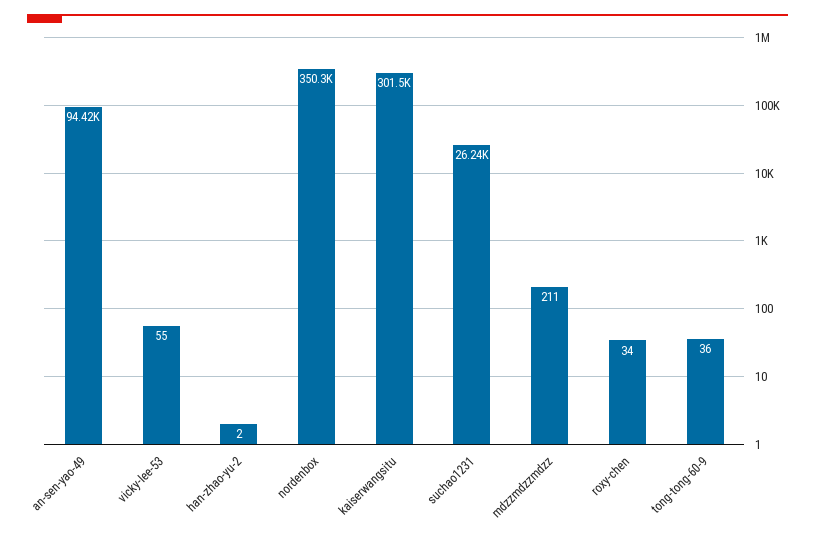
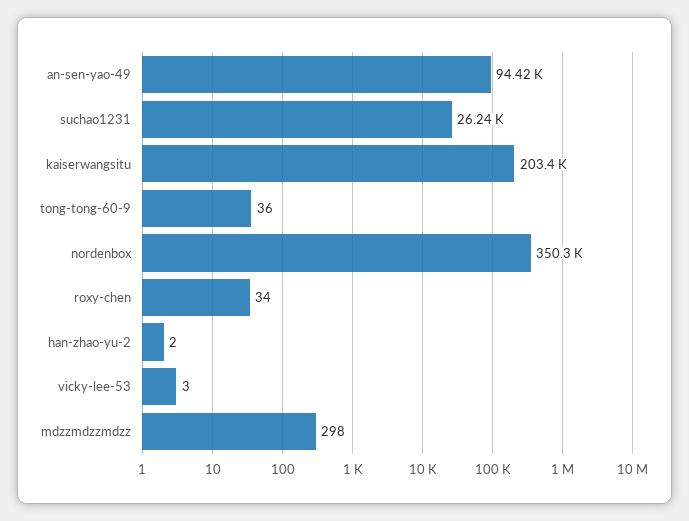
vicky-lee-53: 55 -> 3
kaiserwangsitu: 301500 -> 203400
mdzzmdzzmdzz: 211 -> 298

